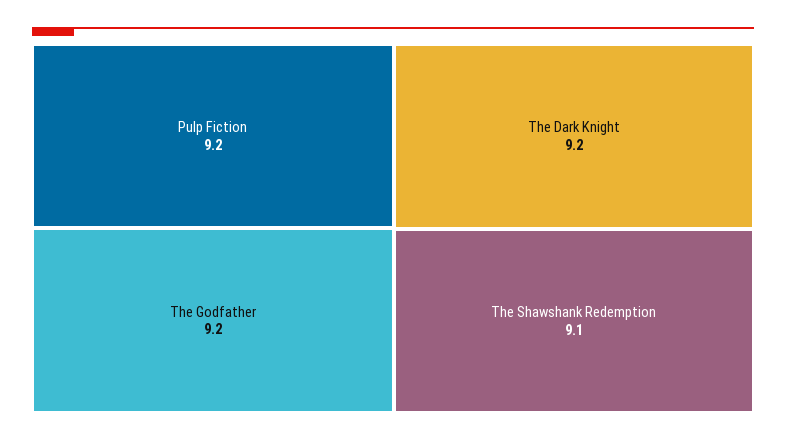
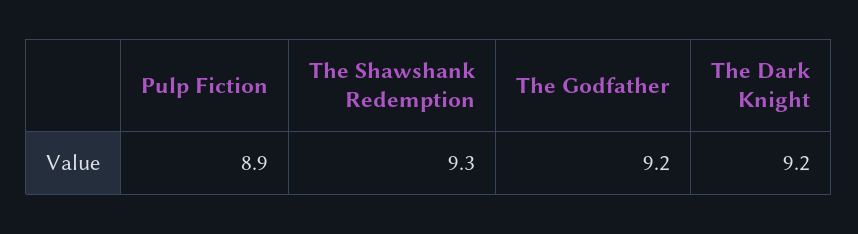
Pulp Fiction: 9.2 -> 8.9
The Shawshank Redemption: 9.1 -> 9.3

